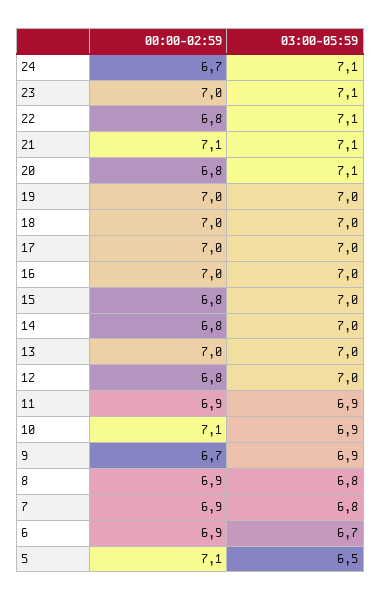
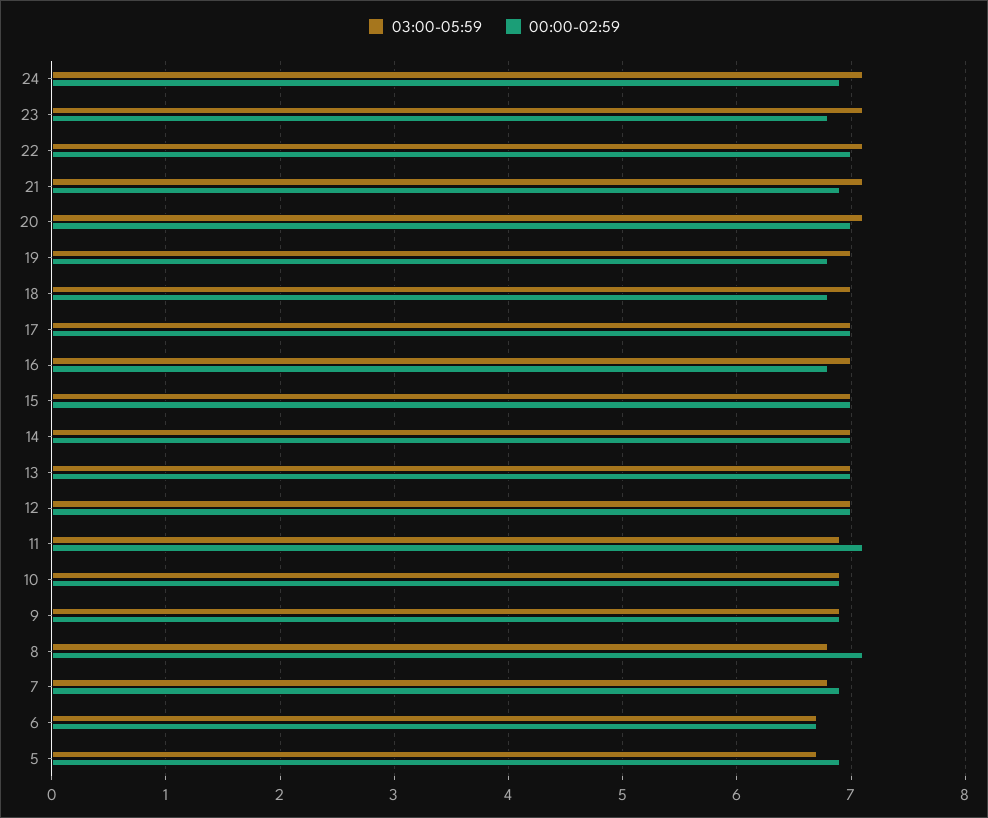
00:00-02:59, 24: 6.7 -> 6.9
00:00-02:59, 23: 7 -> 6.8
00:00-02:59, 22: 6.8 -> 7
00:00-02:59, 21: 7.1 -> 6.9
00:00-02:59, 20: 6.8 -> 7
00:00-02:59, 19: 7 -> 6.8
00:00-02:59, 18: 7 -> 6.8
00:00-02:59, 16: 7 -> 6.8
00:00-02:59, 15: 6.8 -> 7
00:00-02:59, 14: 6.8 -> 7
00:00-02:59, 12: 6.8 -> 7
00:00-02:59, 11: 6.9 -> 7.1
00:00-02:59, 10: 7.1 -> 6.9
00:00-02:59, 9: 6.7 -> 6.9
00:00-02:59, 8: 6.9 -> 7.1
00:00-02:59, 6: 6.9 -> 6.7
00:00-02:59, 5: 7.1 -> 6.9
03:00-05:59, 5: 6.5 -> 6.7

